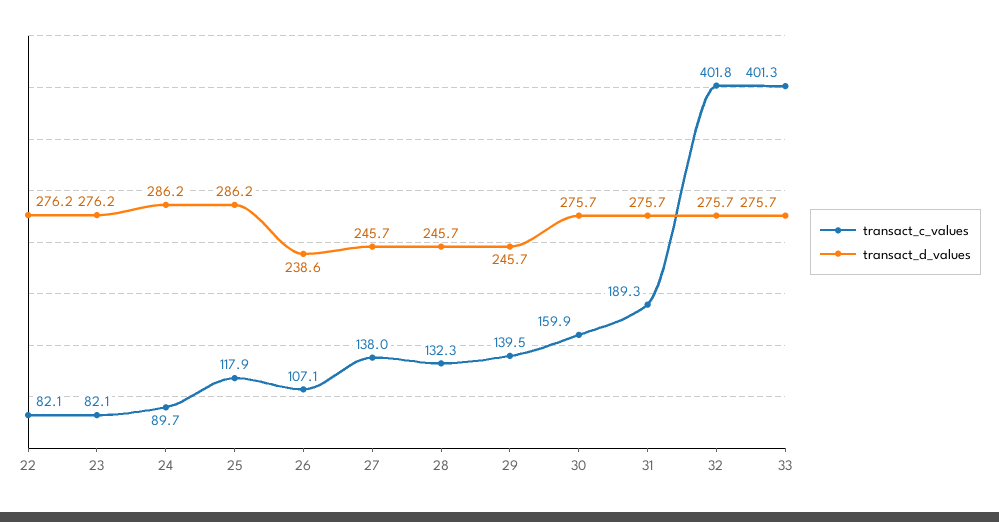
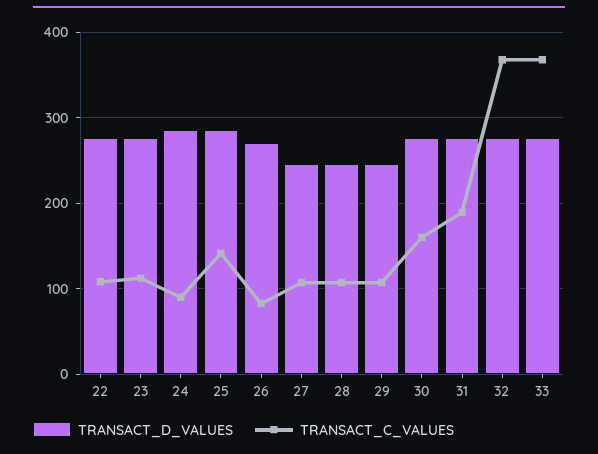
transact_c_values, 22: 82.1 -> 110
transact_c_values, 23: 82.1 -> 110
transact_c_values, 25: 117.9 -> 140
transact_c_values, 26: 107.1 -> 80
transact_d_values, 26: 238.6 -> 270
transact_c_values, 27: 138 -> 110
transact_c_values, 28: 132.3 -> 110
transact_c_values, 29: 139.5 -> 110
transact_c_values, 32: 401.8 -> 370
transact_c_values, 33: 401.3 -> 370

